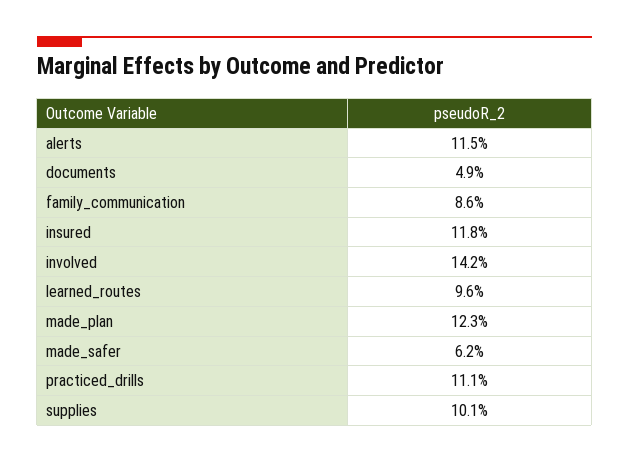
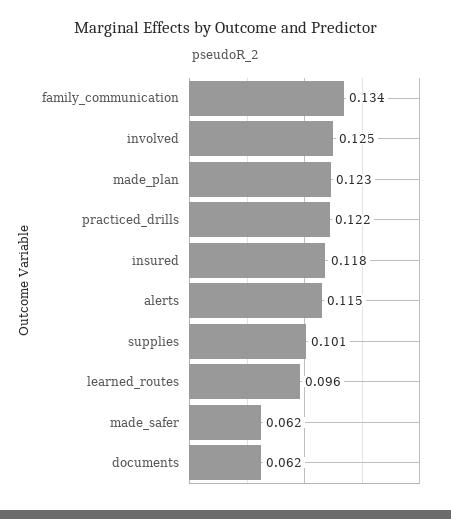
documents: 0.049 -> 0.062
family_communication: 0.086 -> 0.134
involved: 0.142 -> 0.125
practiced_drills: 0.111 -> 0.122

